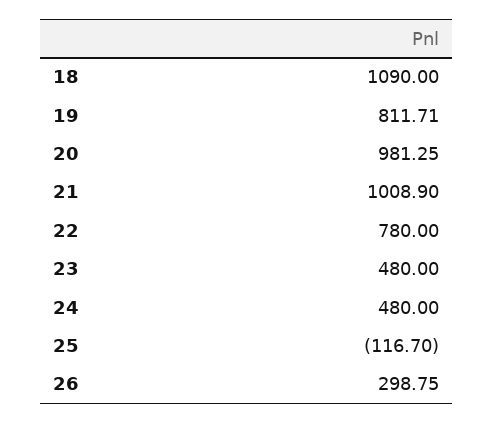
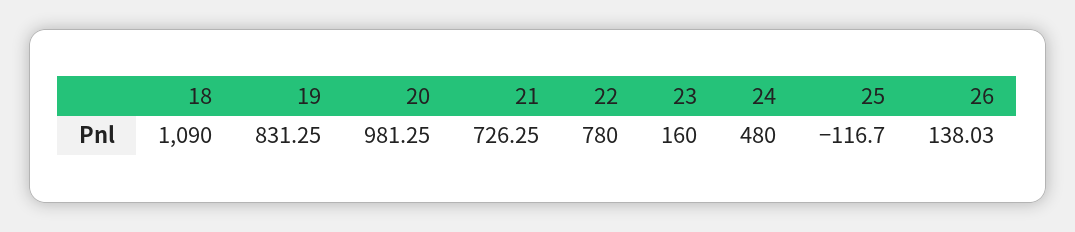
19: 811.71 -> 831.25
21: 1008.9 -> 726.25
23: 480 -> 160
26: 298.75 -> 138.03

